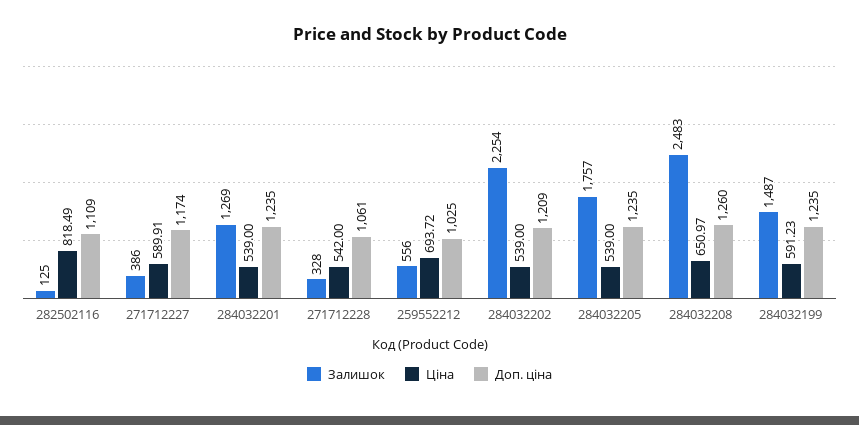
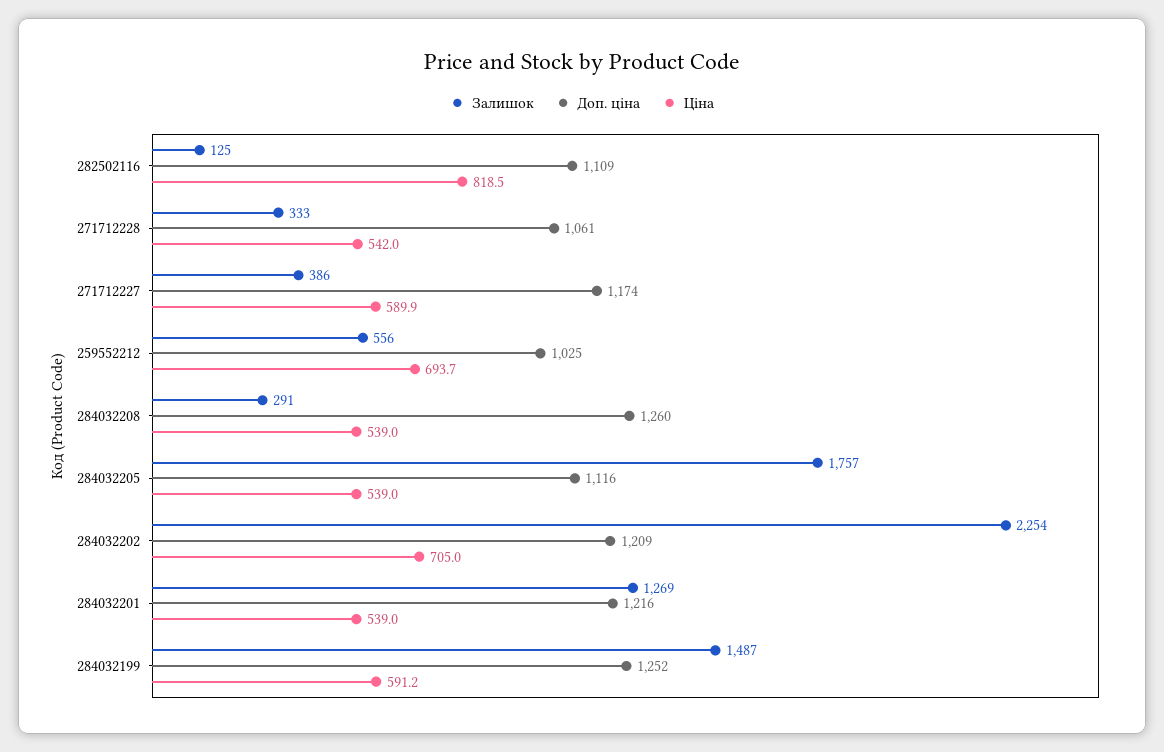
Доп. ціна, 284032201: 1235 -> 1216
Залишок, 271712228: 328 -> 333
Ціна, 284032202: 539 -> 705
Доп. ціна, 284032205: 1235 -> 1116
Залишок, 284032208: 2483 -> 291
Ціна, 284032208: 650.97 -> 539
Доп. ціна, 284032199: 1235 -> 1252

